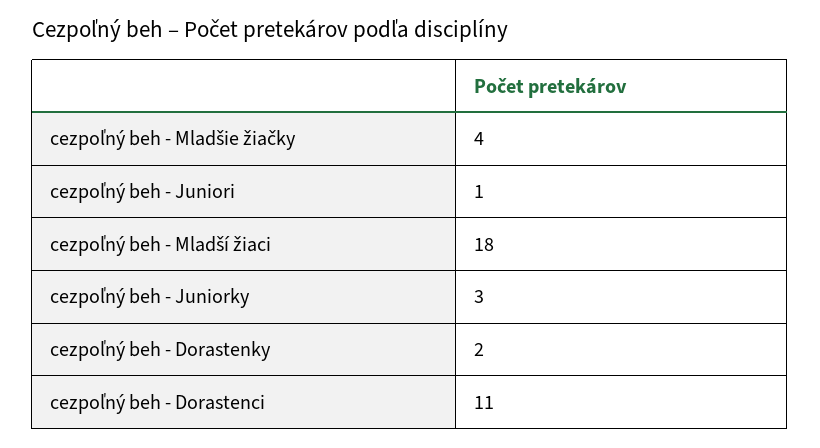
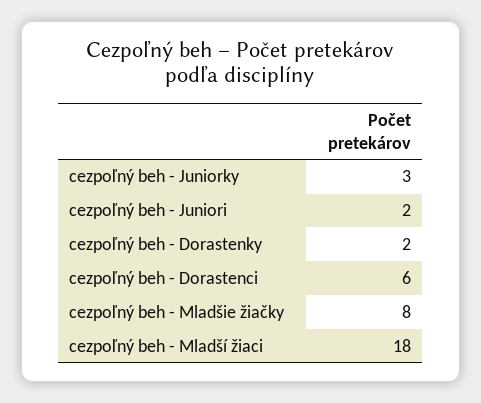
cezpoľný beh - Mladšie žiačky: 4 -> 8
cezpoľný beh - Juniori: 1 -> 2
cezpoľný beh - Dorastenci: 11 -> 6

